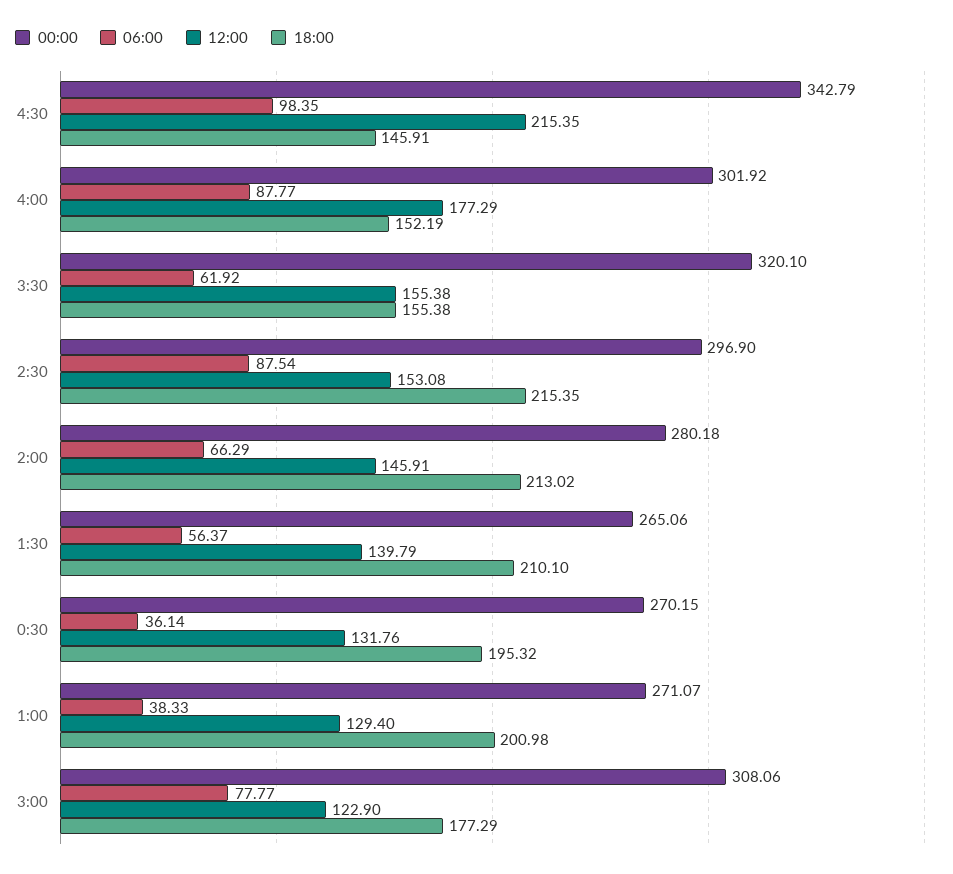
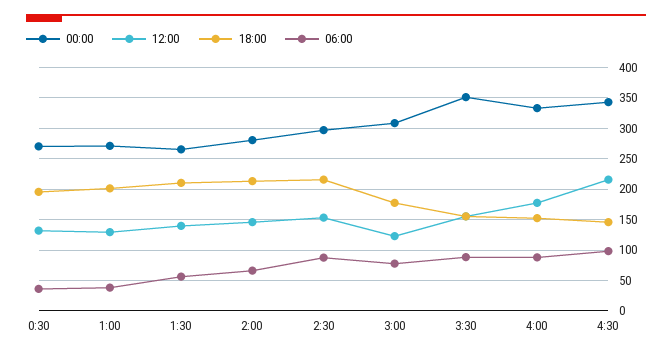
00:00, 4:00: 301.92 -> 330
00:00, 3:30: 320.1 -> 350
06:00, 3:30: 61.92 -> 90

